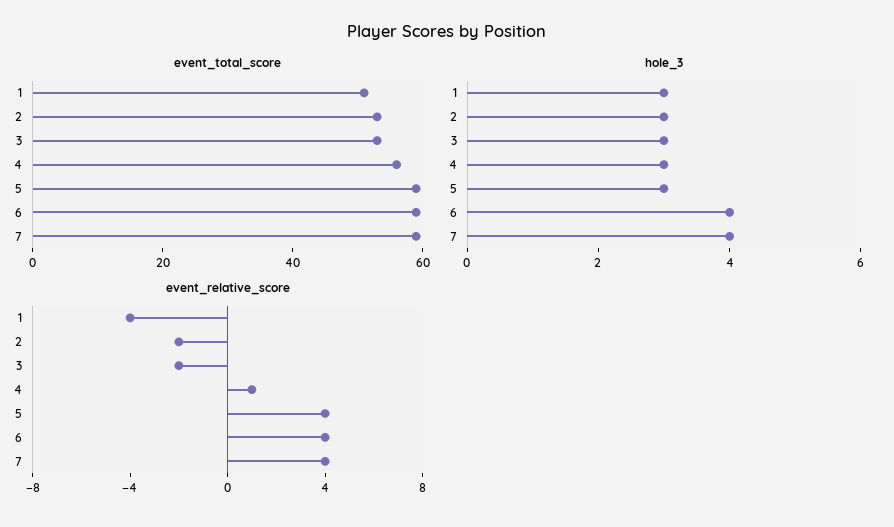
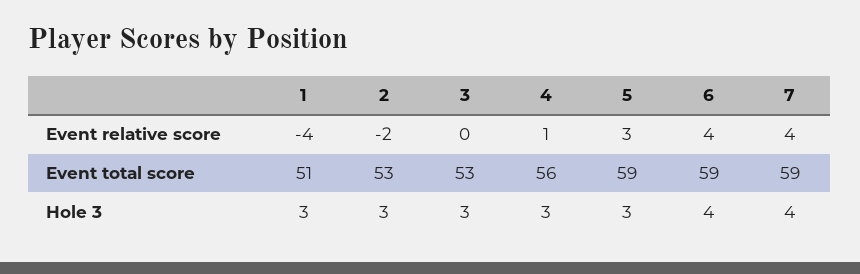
event_relative_score, 3: -2 -> 0
event_relative_score, 5: 4 -> 3

